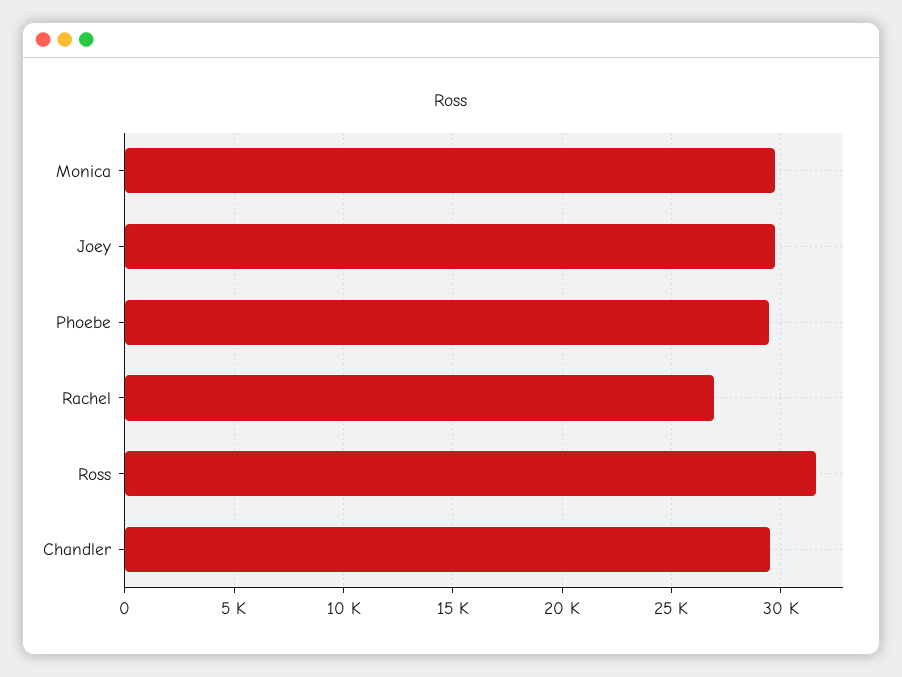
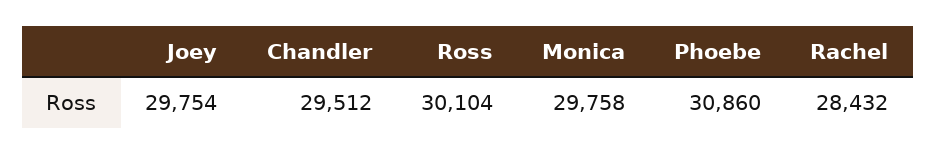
Phoebe: 29500 -> 30860
Rachel: 27000 -> 28432
Ross: 31500 -> 30104

